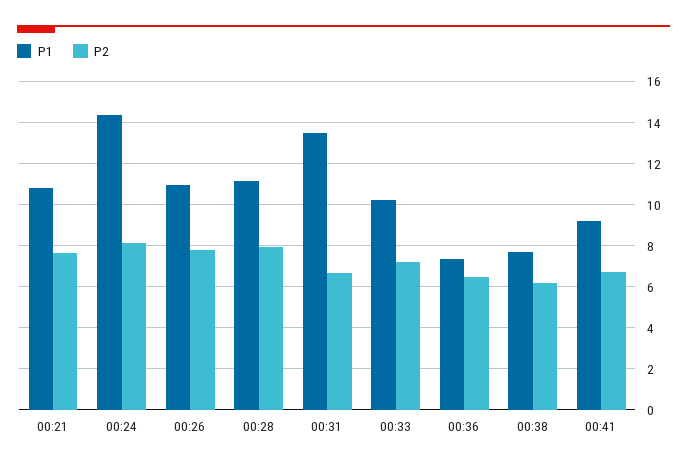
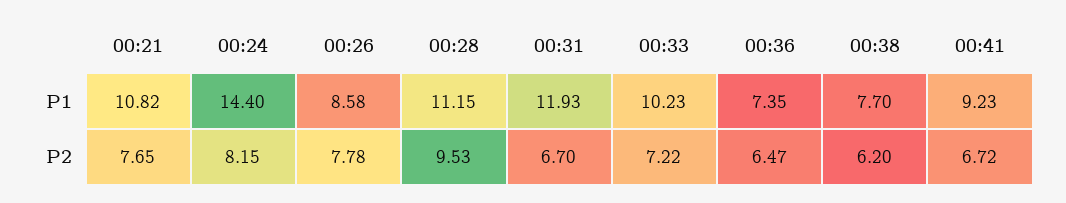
P1, 00:26: 11 -> 8.58
P2, 00:28: 8 -> 9.53
P1, 00:31: 13.5 -> 11.93

